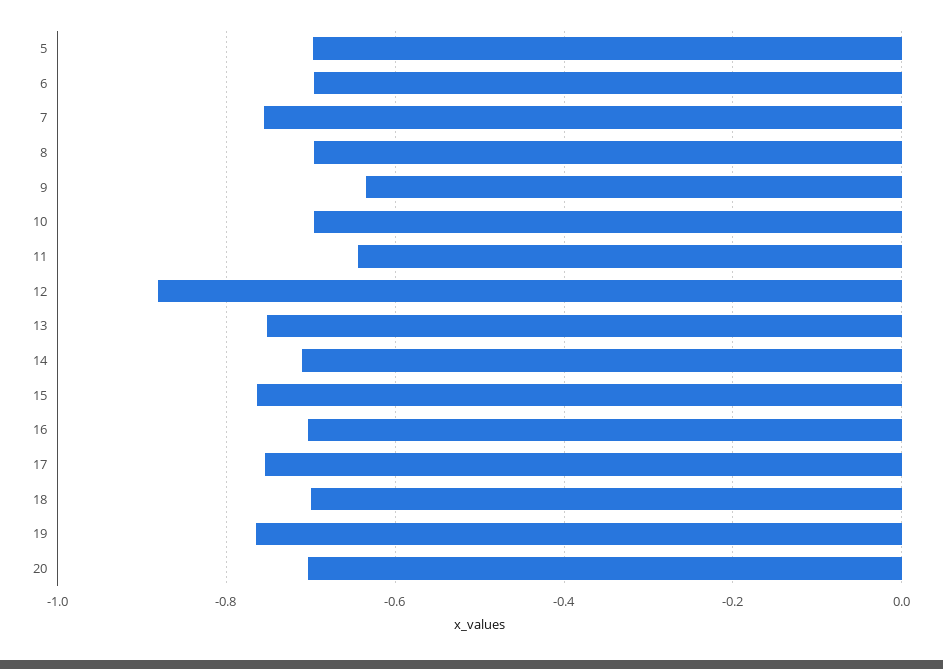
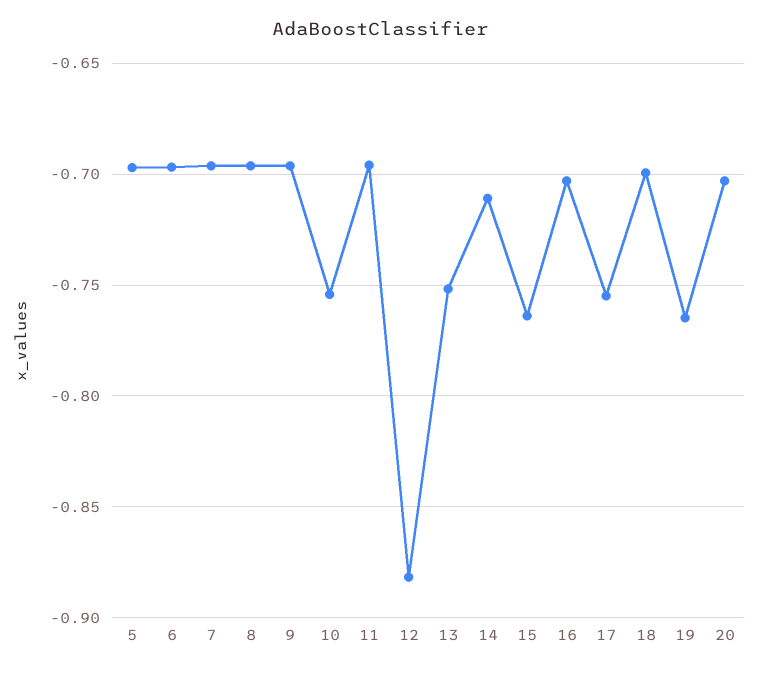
7: -0.76 -> -0.695
9: -0.64 -> -0.695
10: -0.7 -> -0.755
11: -0.64 -> -0.695

